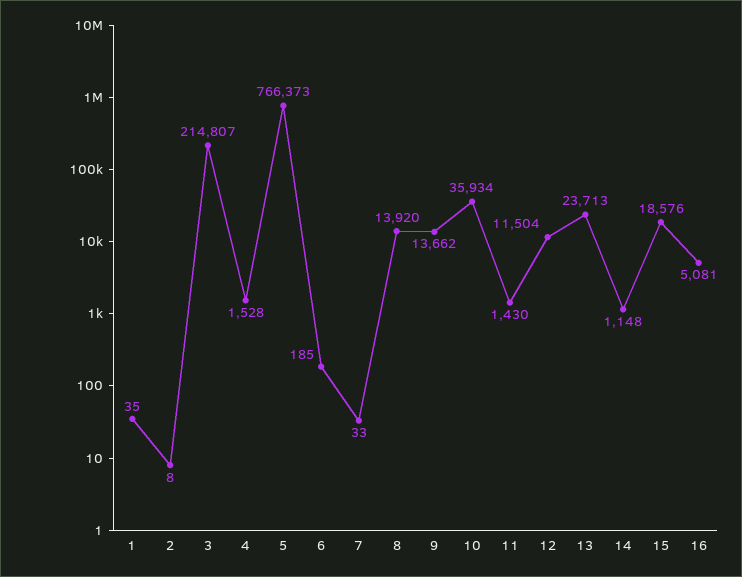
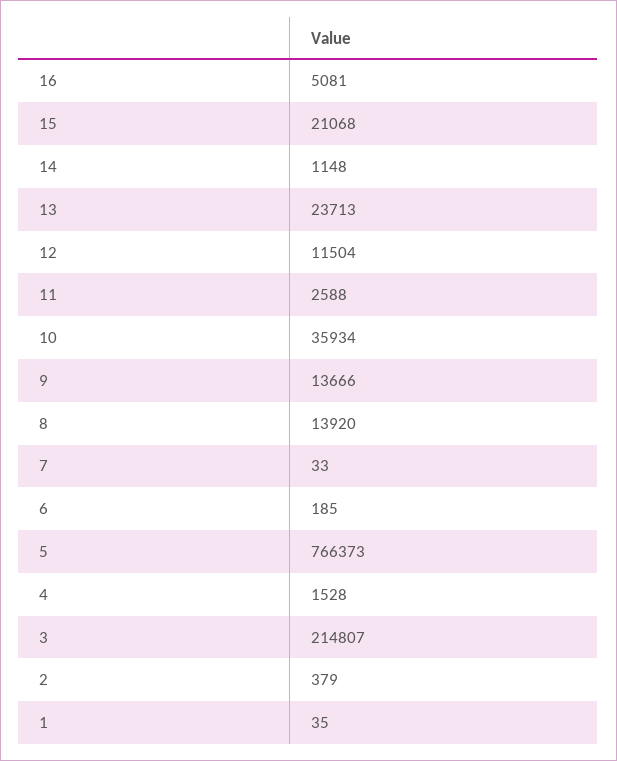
2: 8 -> 379
9: 13662 -> 13666
11: 1430 -> 2588
15: 18576 -> 21068

